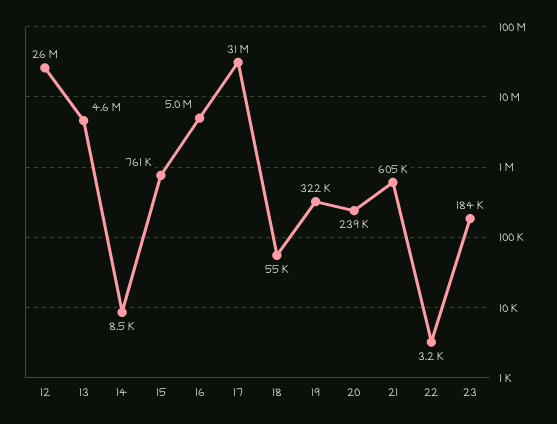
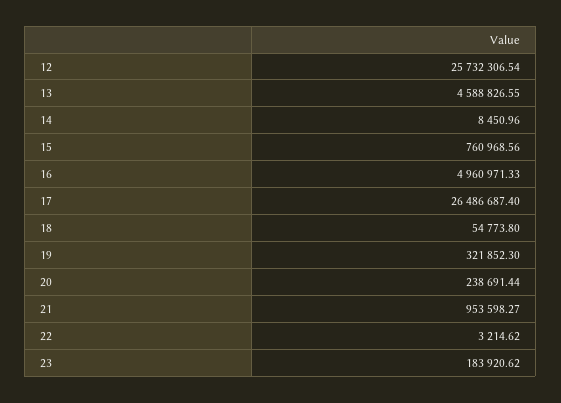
17: 31000000 -> 26486687.4
21: 605000 -> 953598.27

